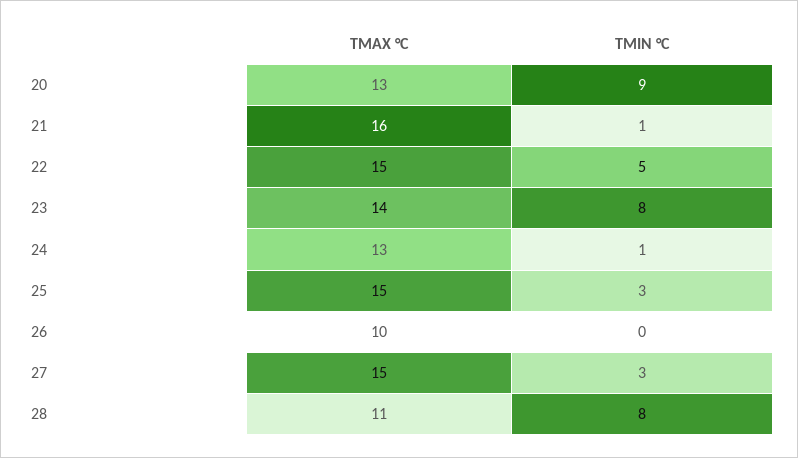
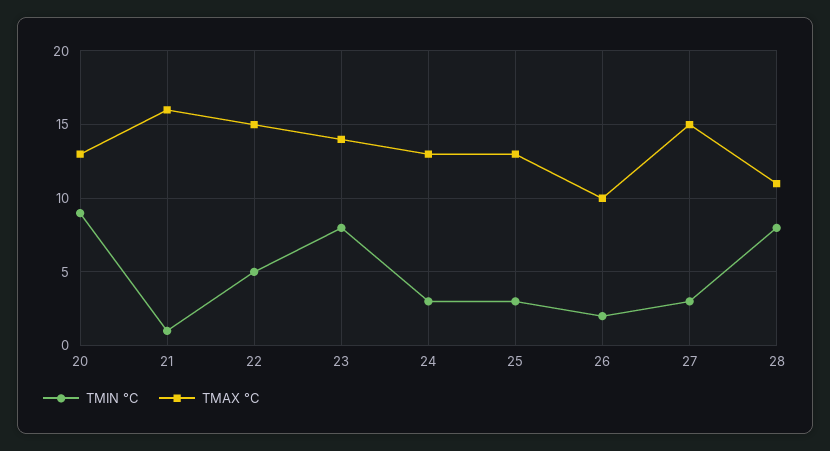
TMIN °C, 24: 1 -> 3
TMAX °C, 25: 15 -> 13
TMIN °C, 26: 0 -> 2

